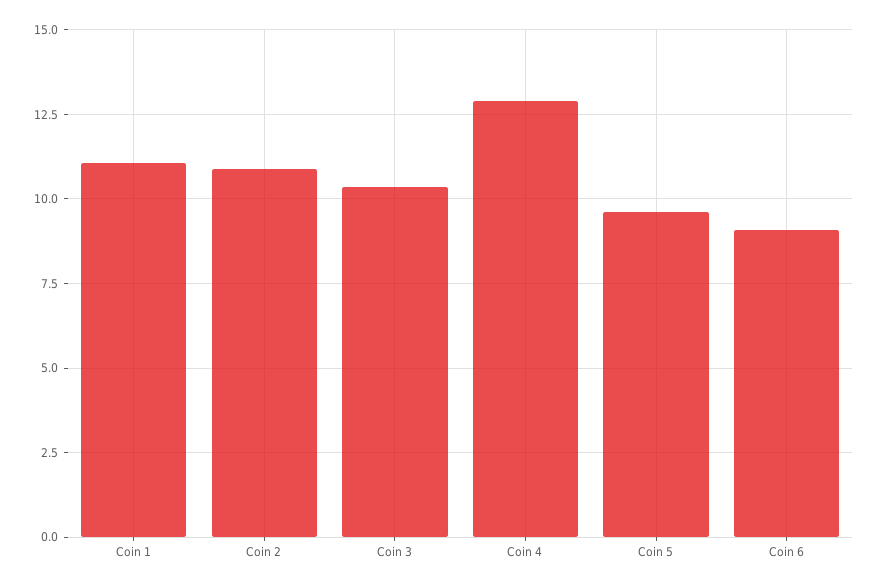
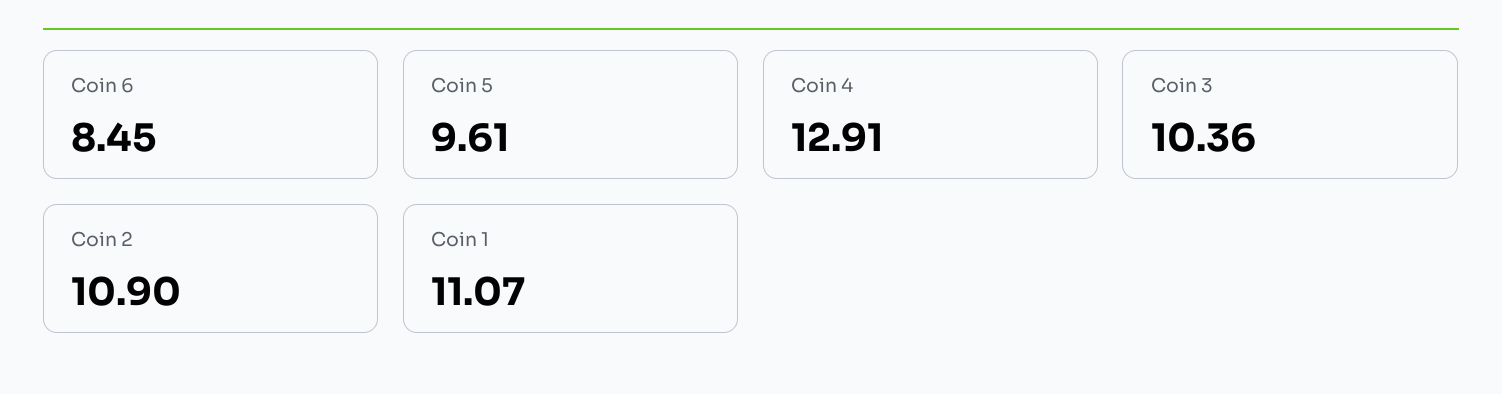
Coin 6: 9 -> 8.45

